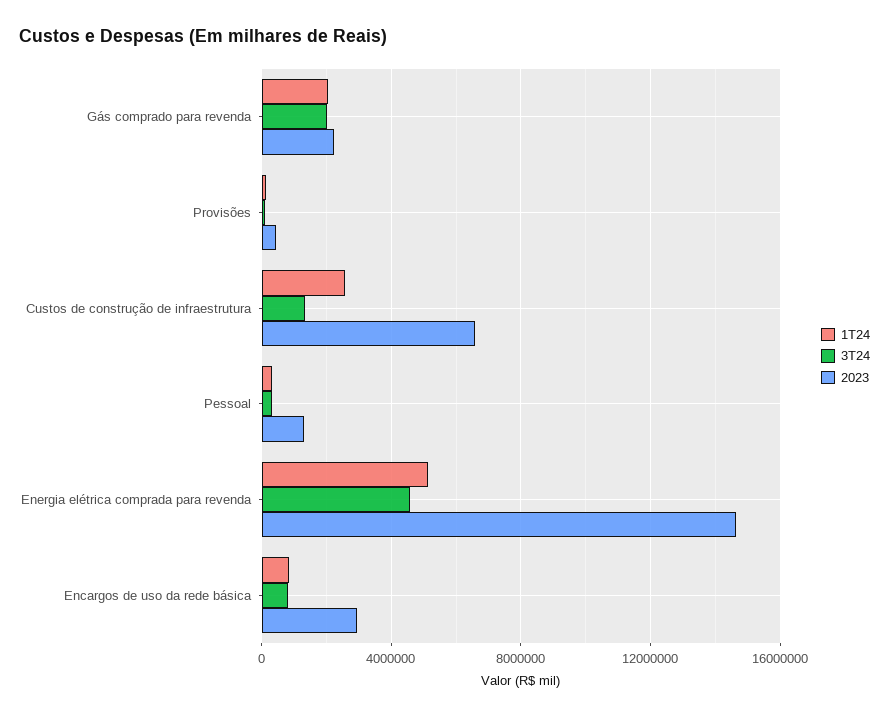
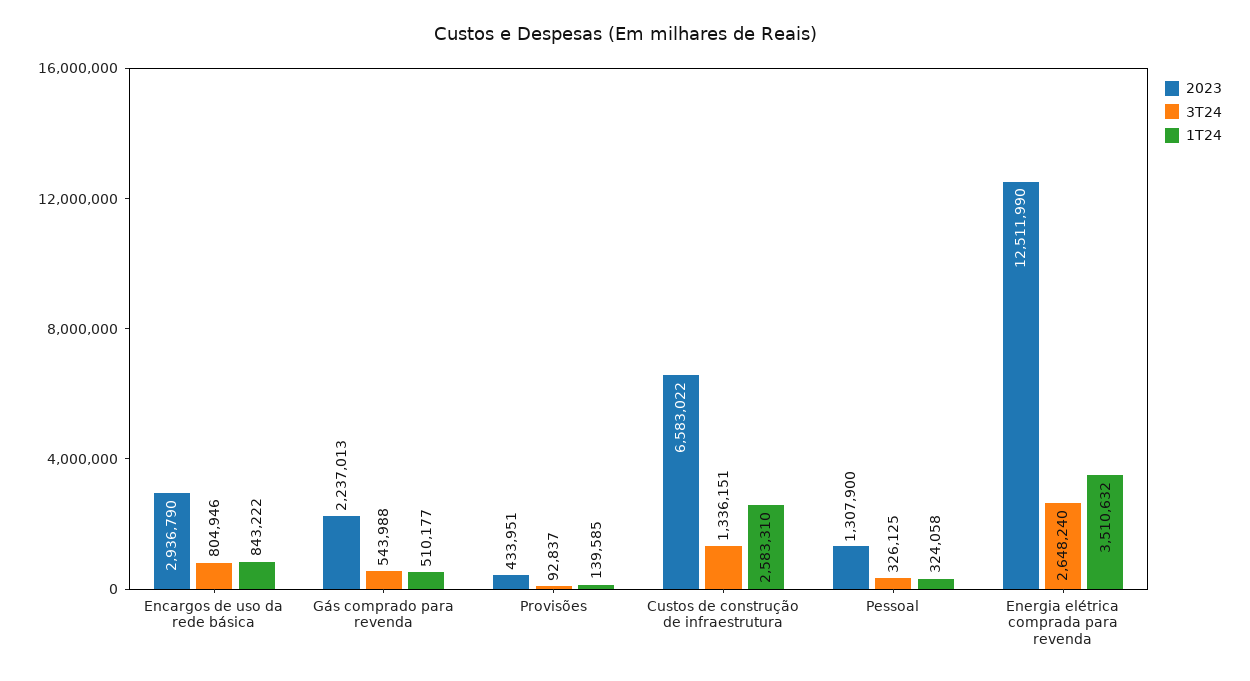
1T24, Gás comprado para revenda: 2000000 -> 510177
3T24, Gás comprado para revenda: 2000000 -> 543988
1T24, Energia elétrica comprada para revenda: 5000000 -> 3510632
3T24, Energia elétrica comprada para revenda: 4500000 -> 2648240
2023, Energia elétrica comprada para revenda: 14500000 -> 12511990

